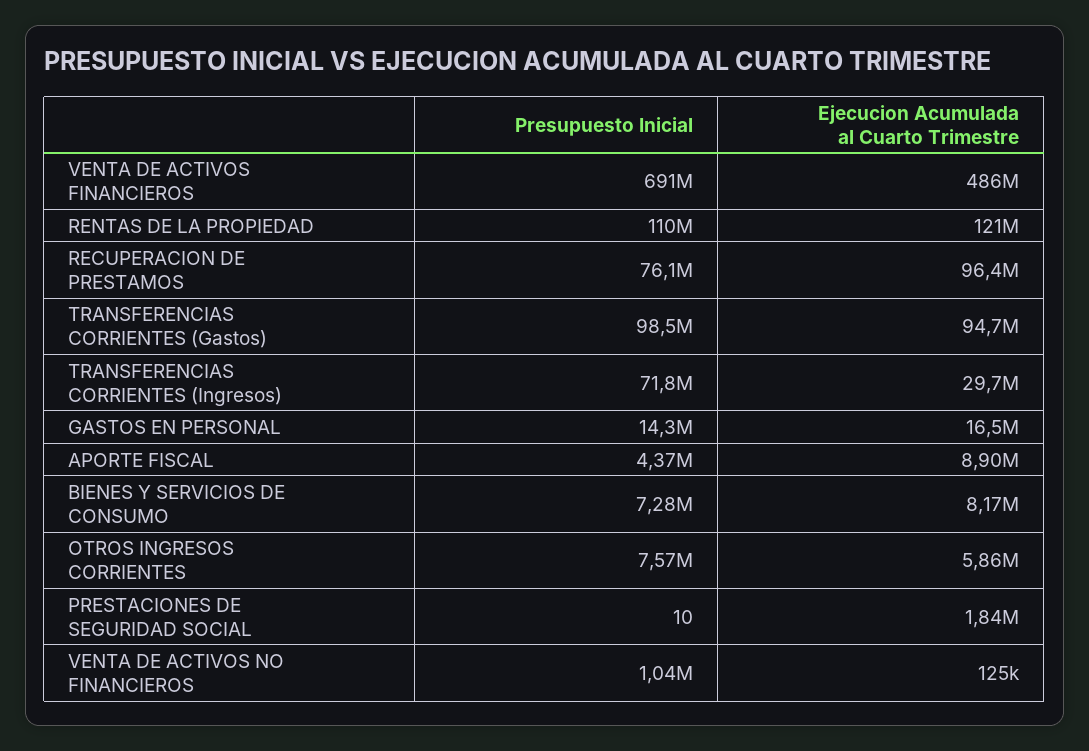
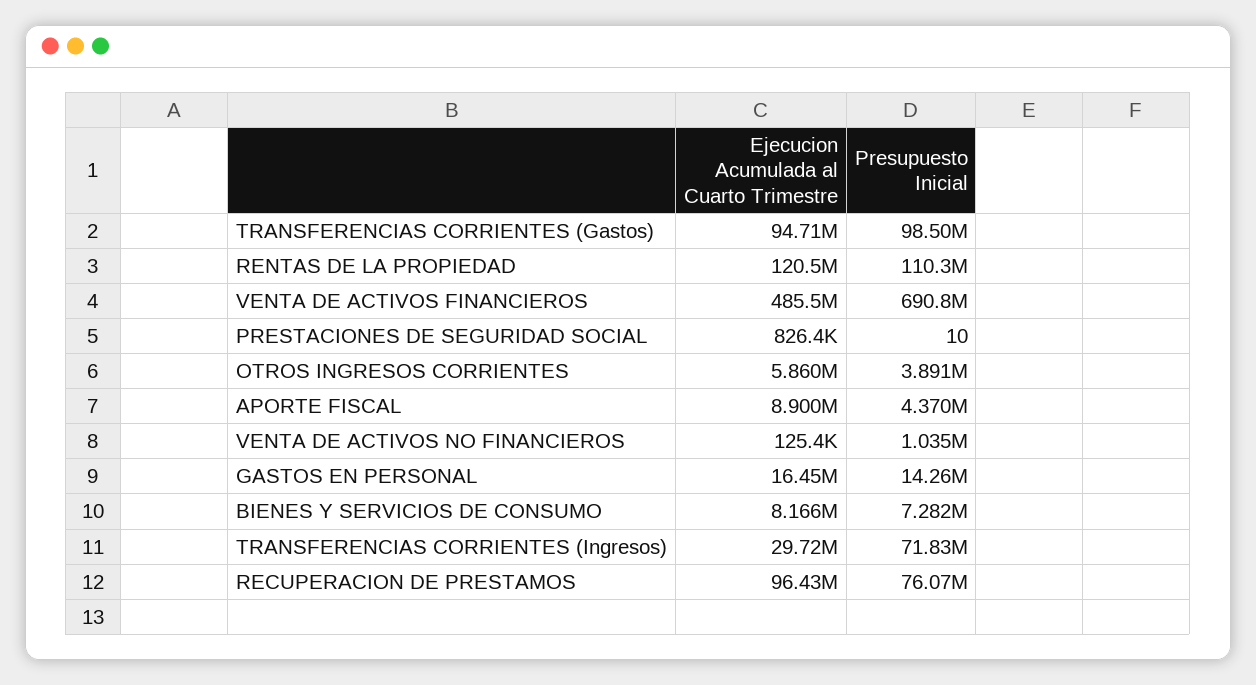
Presupuesto Inicial, OTROS INGRESOS CORRIENTES: 7570000 -> 3891000
Ejecucion Acumulada al Cuarto Trimestre, PRESTACIONES DE SEGURIDAD SOCIAL: 1840000 -> 826400

